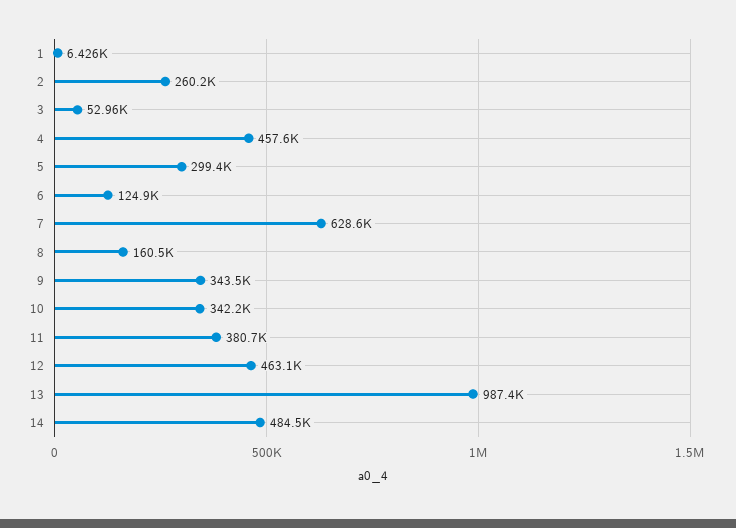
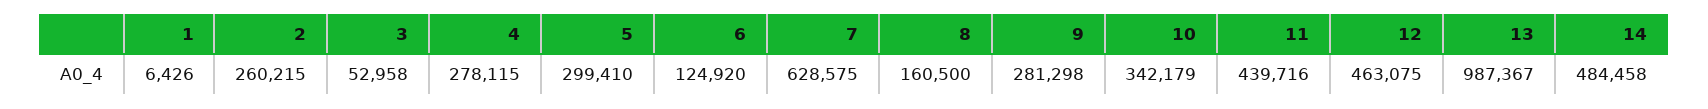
4: 457600 -> 278115
9: 343500 -> 281298
11: 380700 -> 439716

